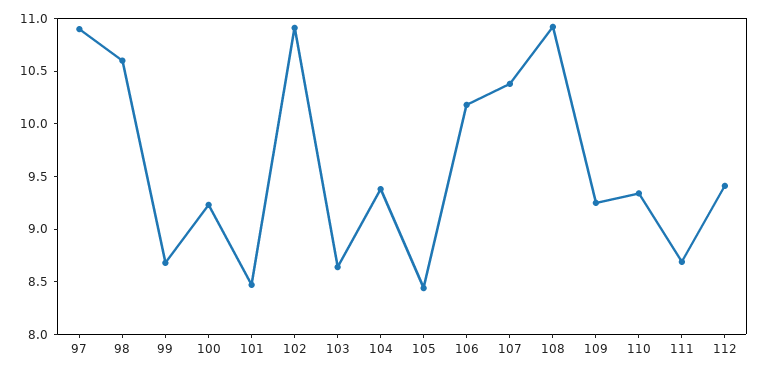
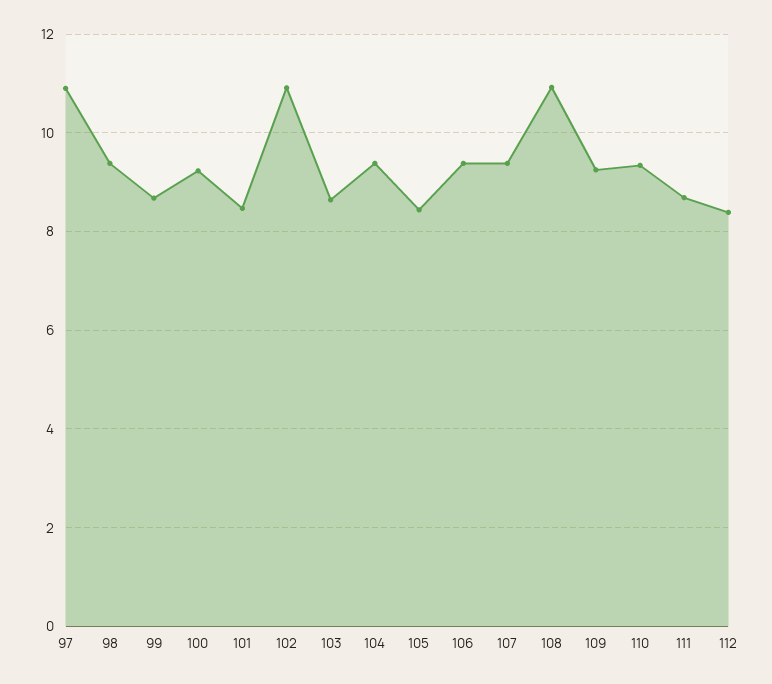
98: 10.6 -> 9.4
106: 10.2 -> 9.4
107: 10.4 -> 9.4
112: 9.4 -> 8.4

